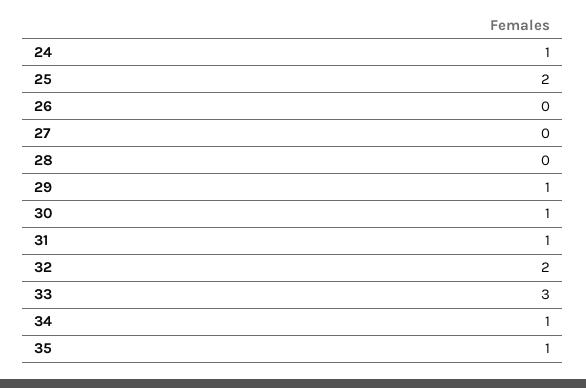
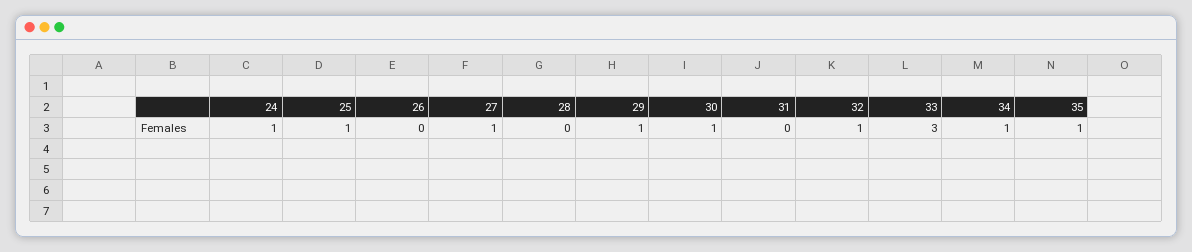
25: 2 -> 1
27: 0 -> 1
31: 1 -> 0
32: 2 -> 1

